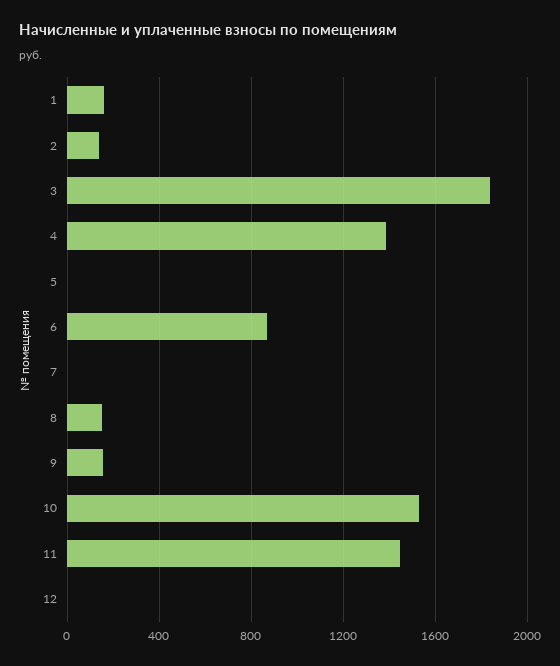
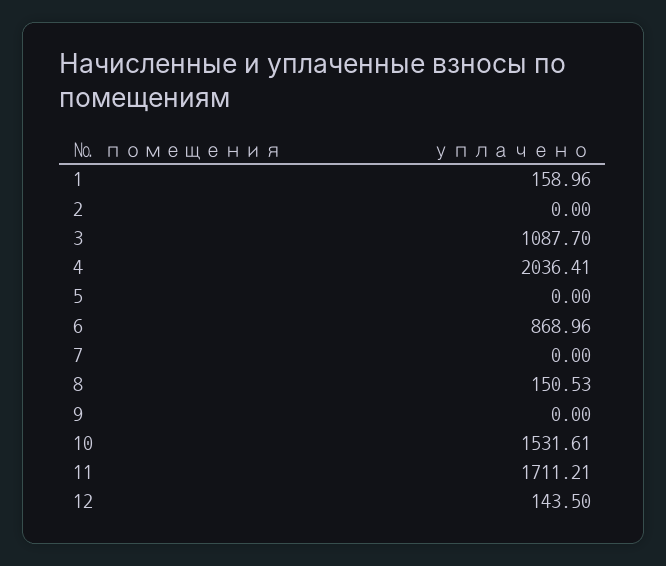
2: 150 -> 0
3: 1850 -> 1087.7
4: 1400 -> 2036.41
9: 150 -> 0
11: 1450 -> 1711.21
12: 0 -> 143.5

